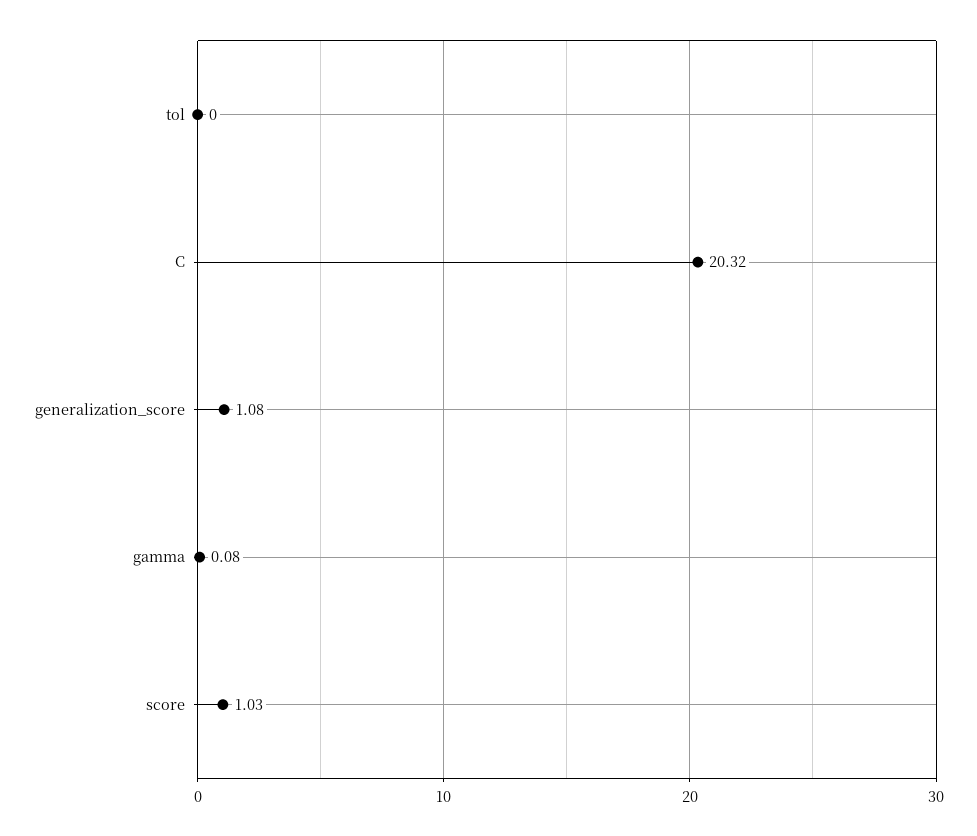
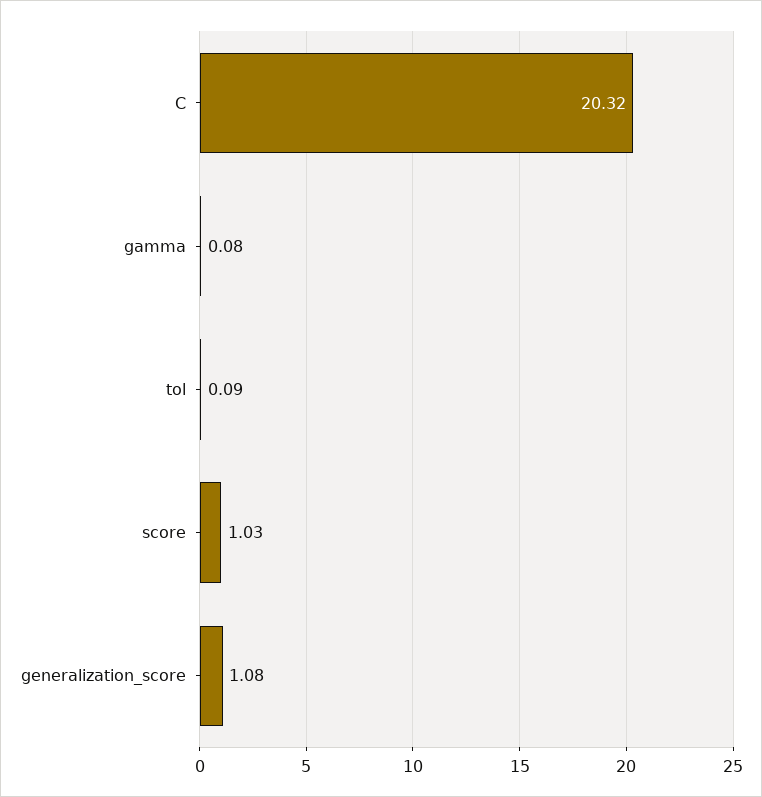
tol: 0 -> 0.09

